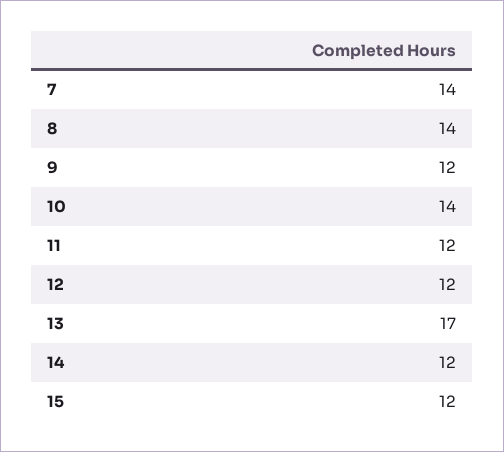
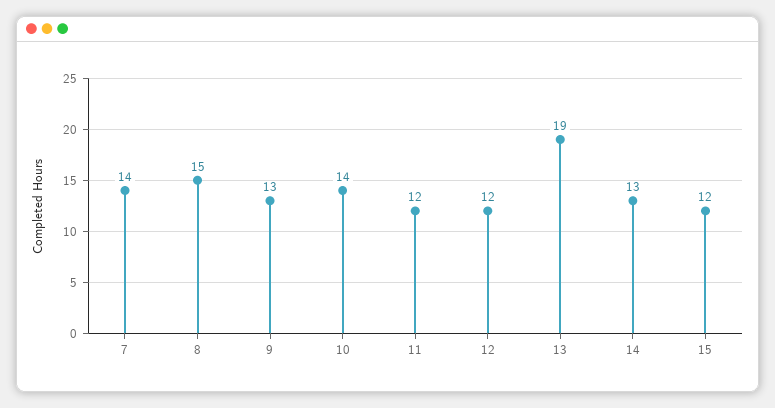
8: 14 -> 15
9: 12 -> 13
13: 17 -> 19
14: 12 -> 13

